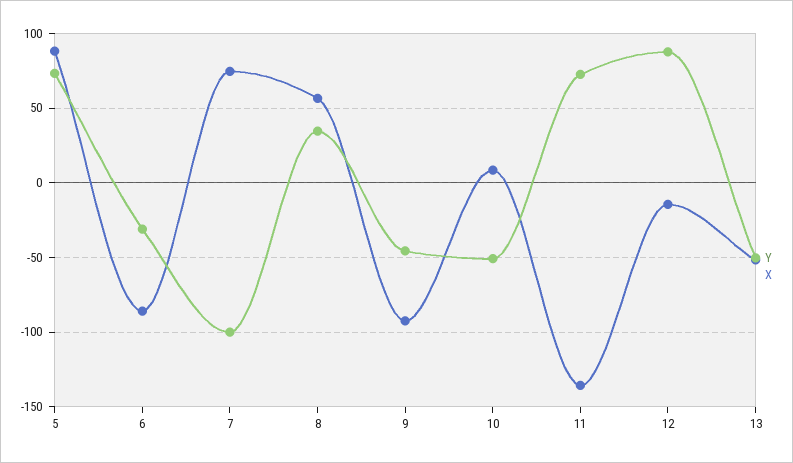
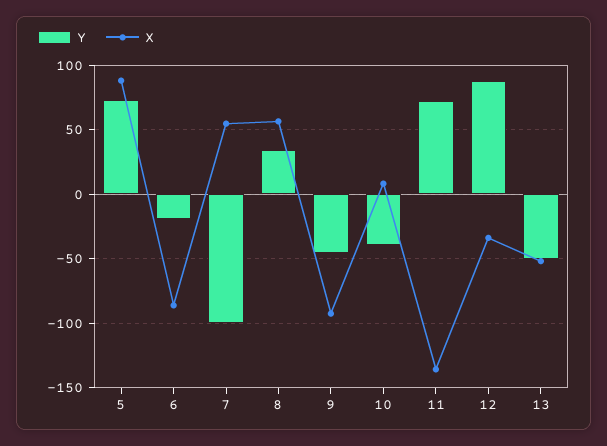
Y, 6: -30 -> -20
X, 7: 75 -> 55
Y, 10: -50 -> -40
X, 12: -15 -> -35

